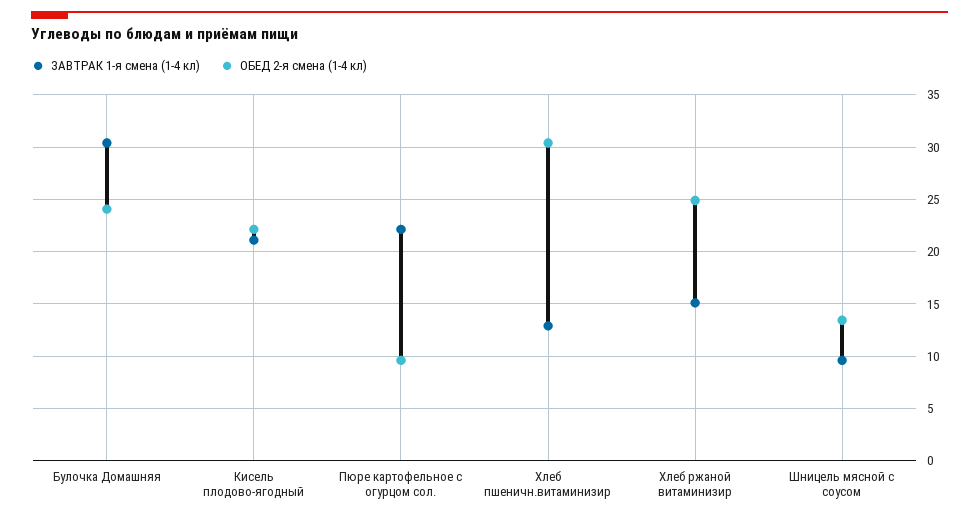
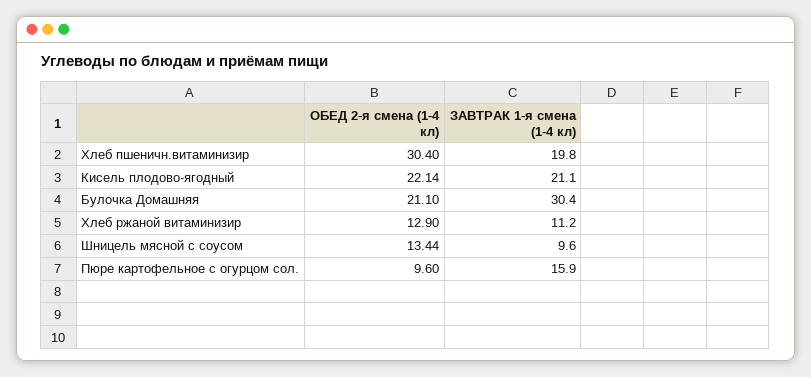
ОБЕД 2-я смена (1-4 кл), Булочка Домашняя: 24 -> 21.1
ЗАВТРАК 1-я смена (1-4 кл), Пюре картофельное с огурцом сол.: 22 -> 15.9
ЗАВТРАК 1-я смена (1-4 кл), Хлеб пшеничн.витаминизир: 13 -> 19.8
ЗАВТРАК 1-я смена (1-4 кл), Хлеб ржаной витаминизир: 15 -> 11.2
ОБЕД 2-я смена (1-4 кл), Хлеб ржаной витаминизир: 25 -> 12.9

